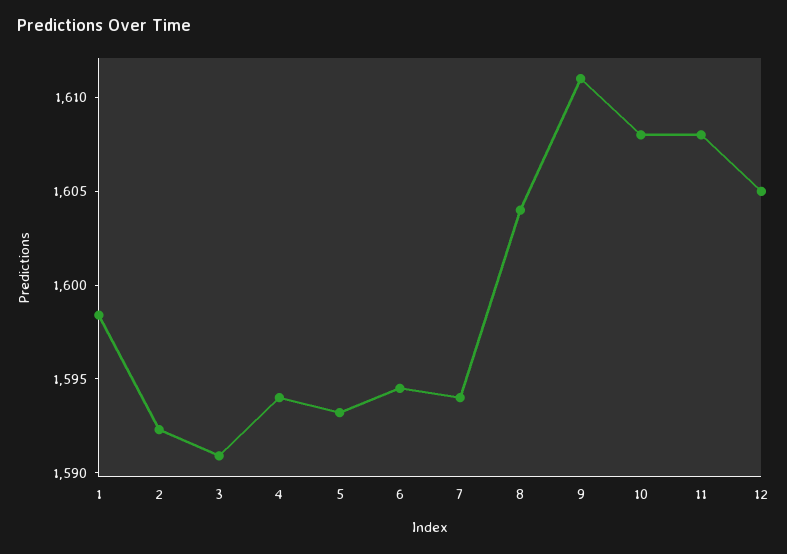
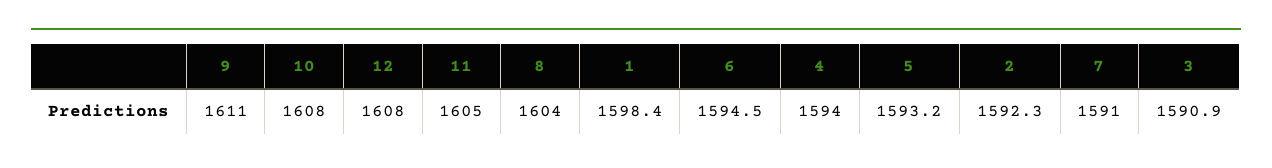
7: 1594 -> 1591
11: 1608 -> 1605
12: 1605 -> 1608

